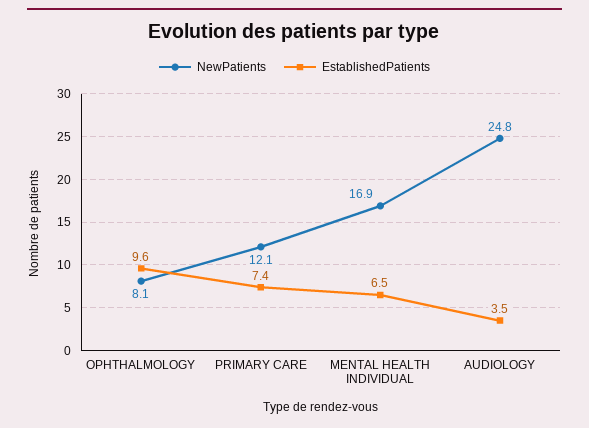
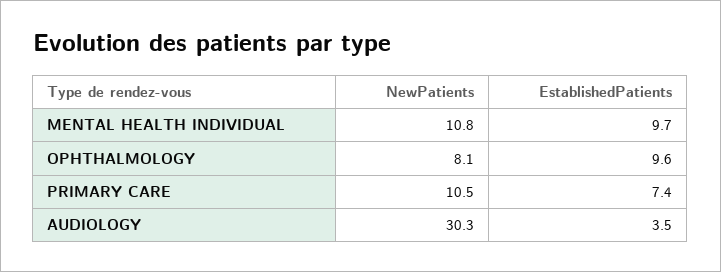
NewPatients, PRIMARY CARE: 12.1 -> 10.5
NewPatients, MENTAL HEALTH INDIVIDUAL: 16.9 -> 10.8
EstablishedPatients, MENTAL HEALTH INDIVIDUAL: 6.5 -> 9.7
NewPatients, AUDIOLOGY: 24.8 -> 30.3

